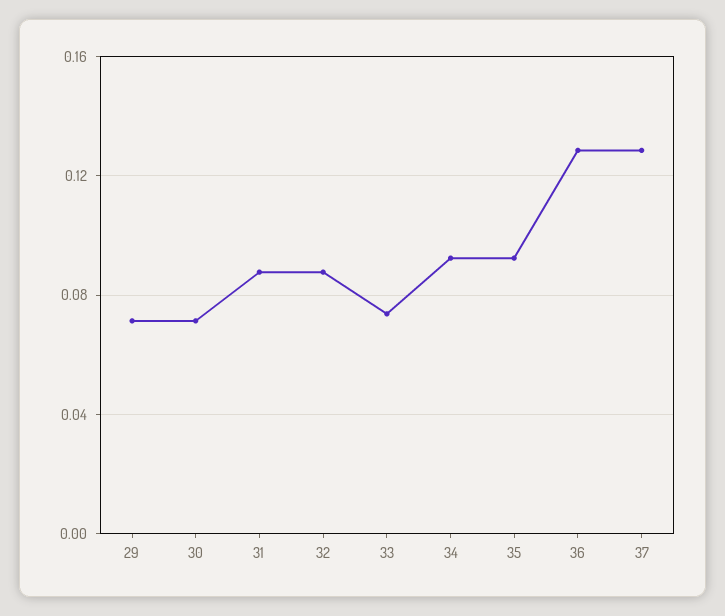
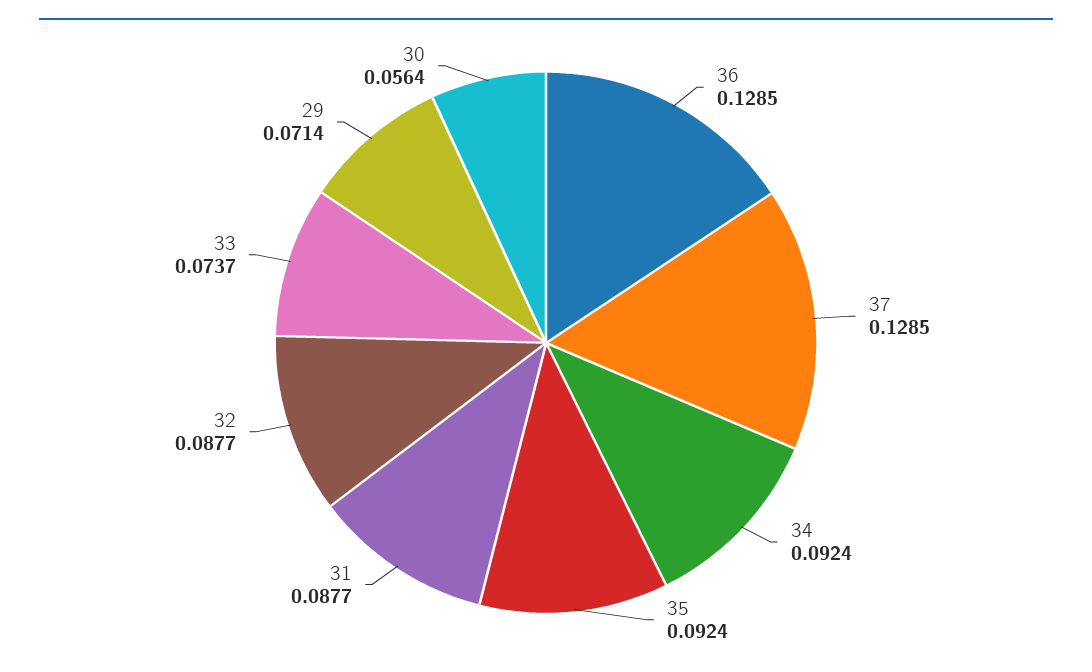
30: 0.07 -> 0.0564

